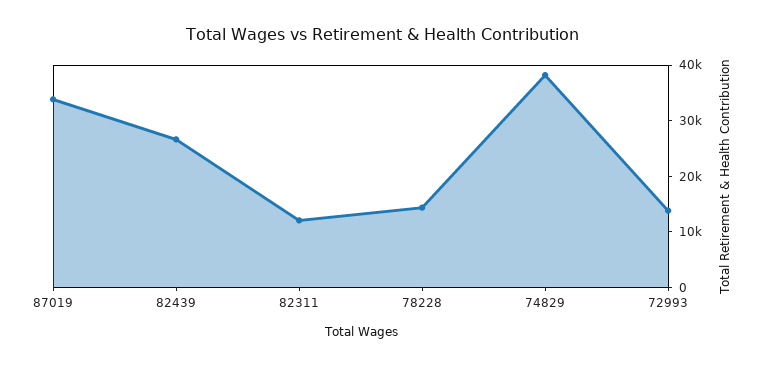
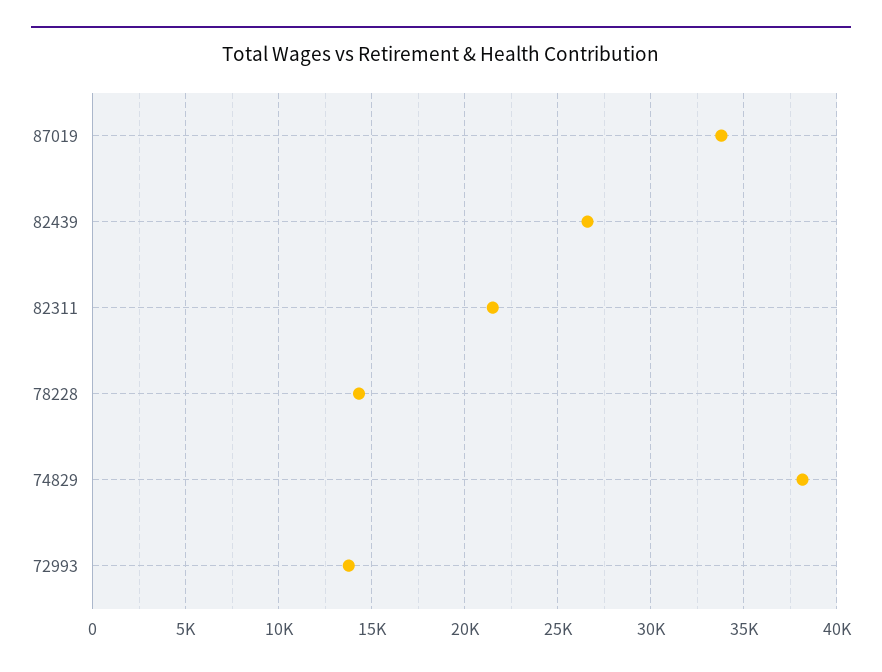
82311: 12000 -> 21500

